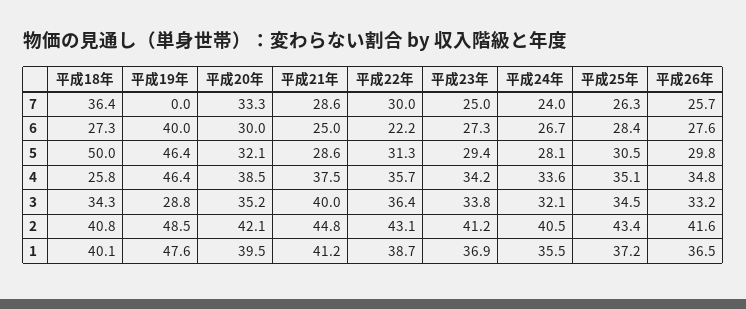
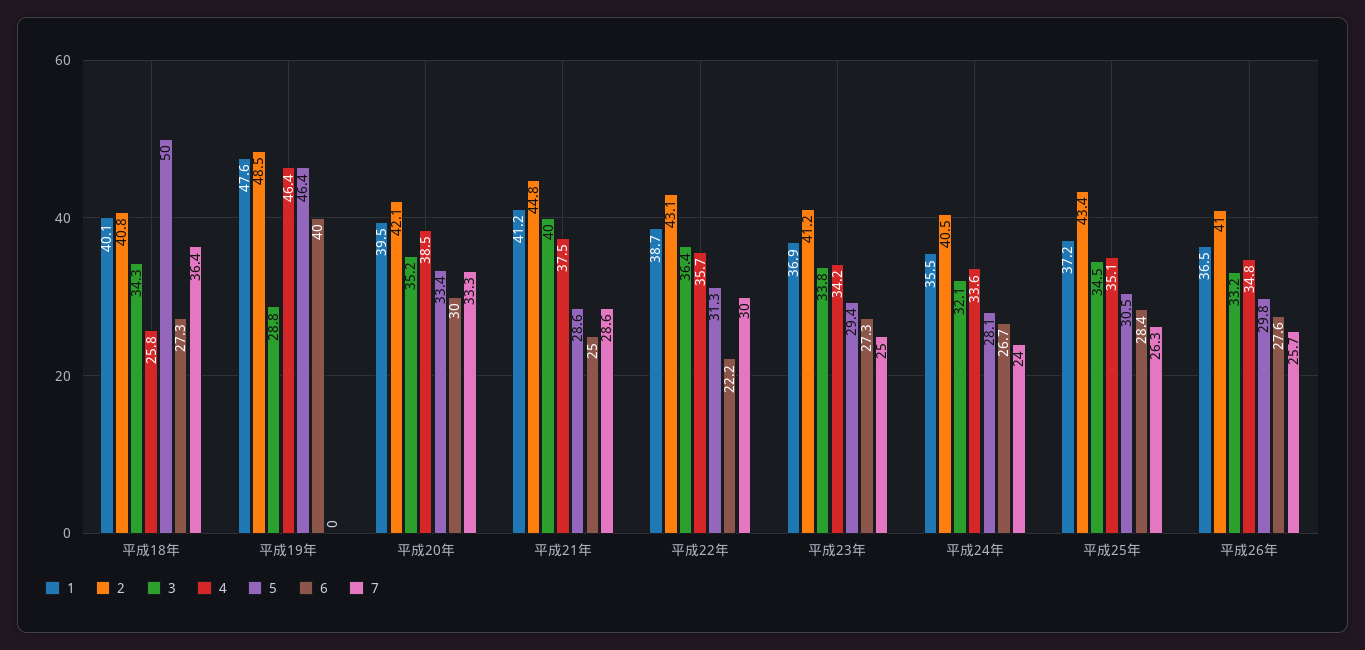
5, 平成20年: 32.1 -> 33.4
2, 平成26年: 41.6 -> 41

